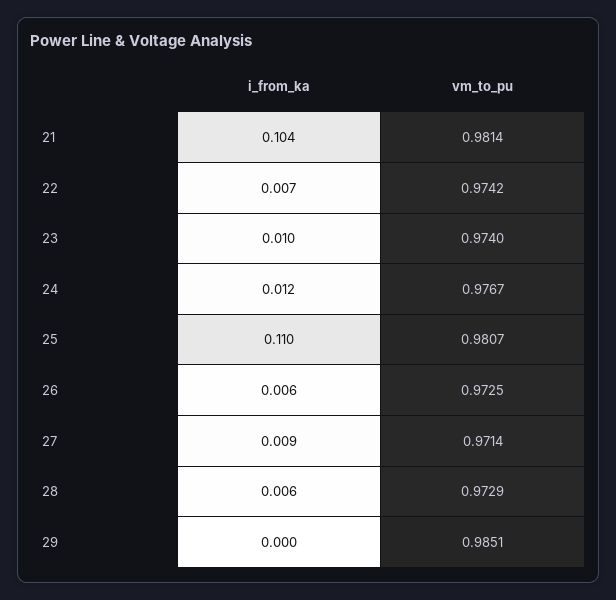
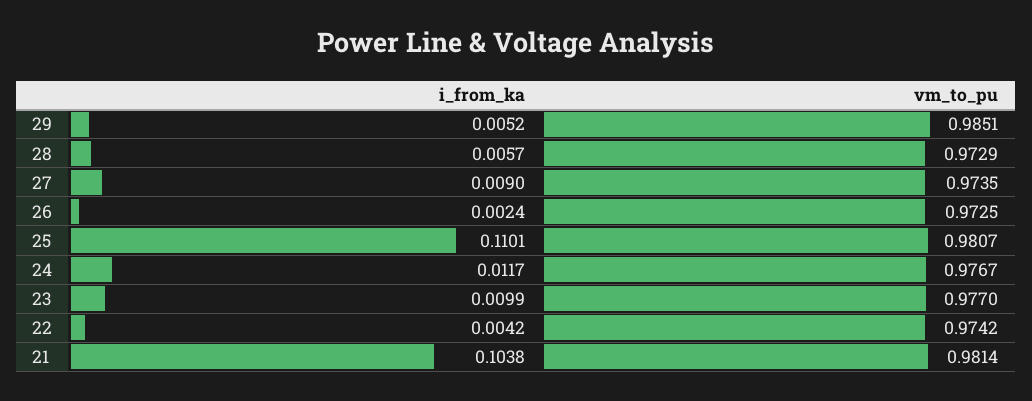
i_from_ka, 22: 0.007 -> 0.0042
vm_to_pu, 23: 0.974 -> 0.977
i_from_ka, 26: 0.006 -> 0.0024
vm_to_pu, 27: 0.9714 -> 0.9735
i_from_ka, 29: 0 -> 0.0052

